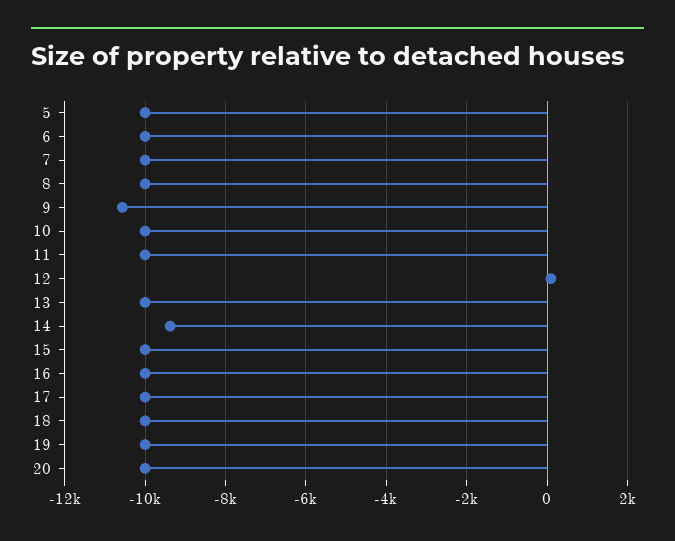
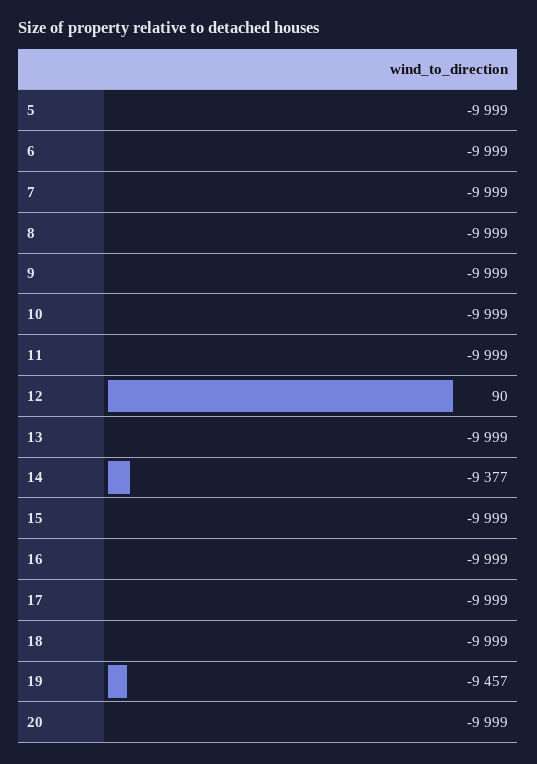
9: -10600 -> -9999
19: -10000 -> -9457

